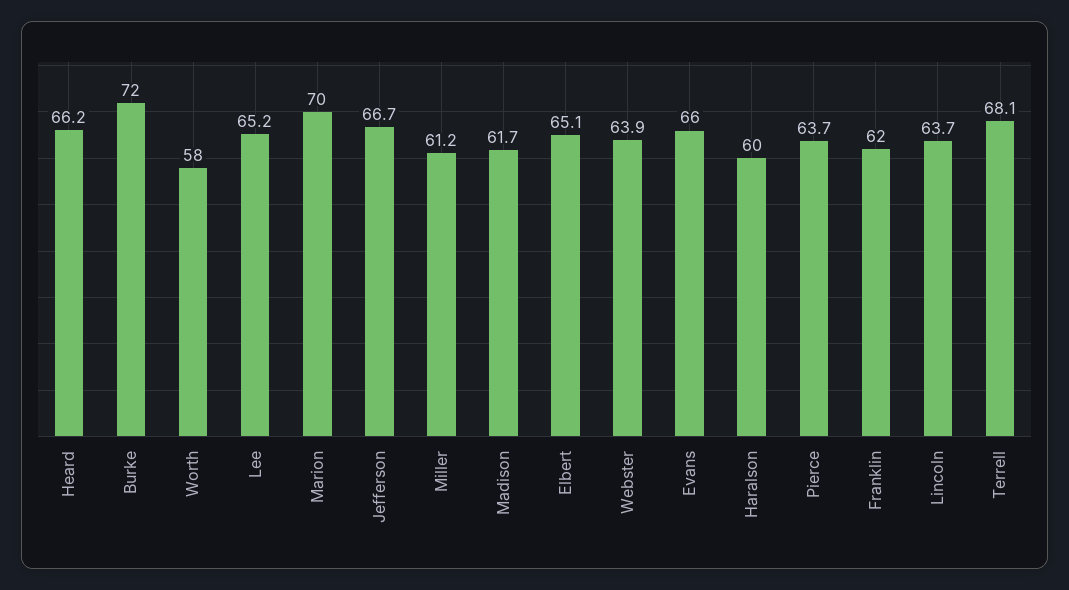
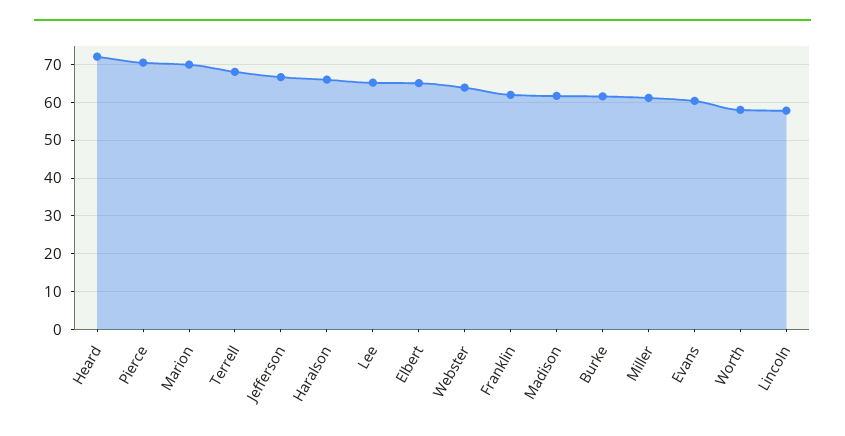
Heard: 66.2 -> 72
Burke: 72 -> 62
Evans: 66 -> 60
Haralson: 60 -> 66
Pierce: 63.7 -> 70
Lincoln: 63.7 -> 58

